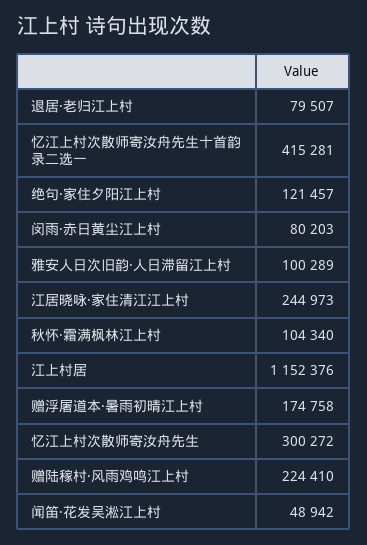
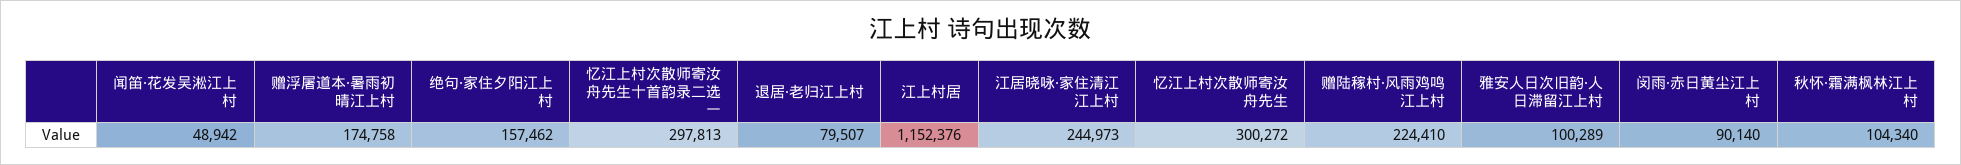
忆江上村次散师寄汝舟先生十首韵录二选一: 415281 -> 297813
绝句·家住夕阳江上村: 121457 -> 157462
闵雨·赤日黄尘江上村: 80203 -> 90140

